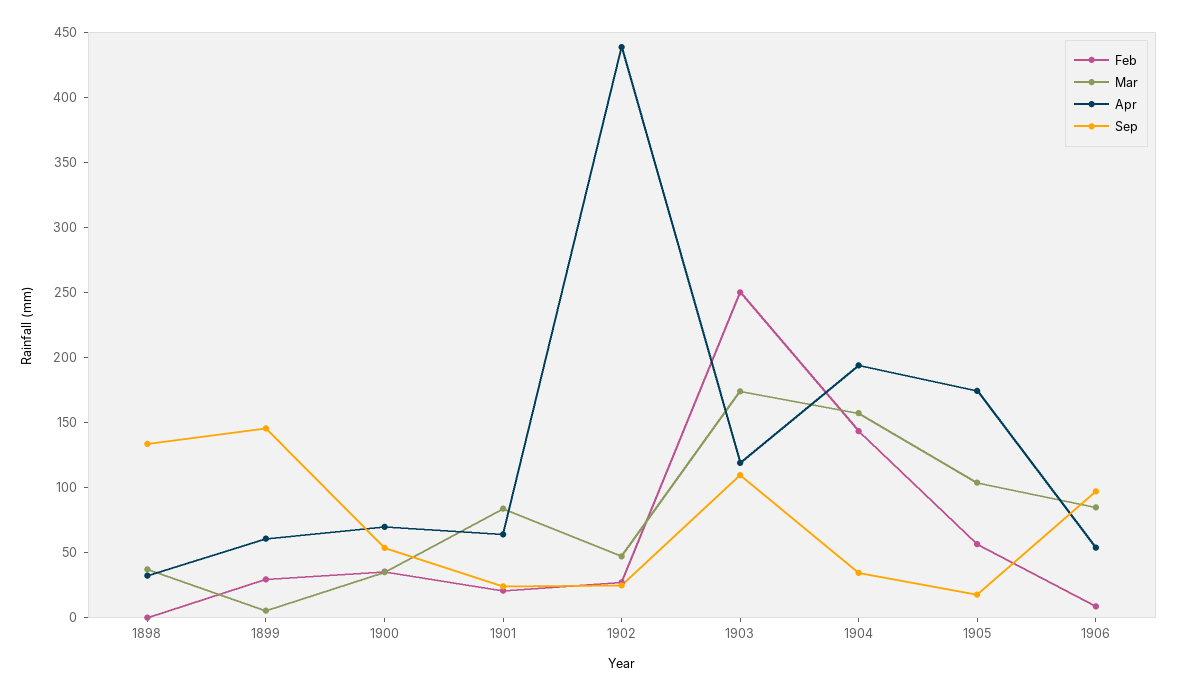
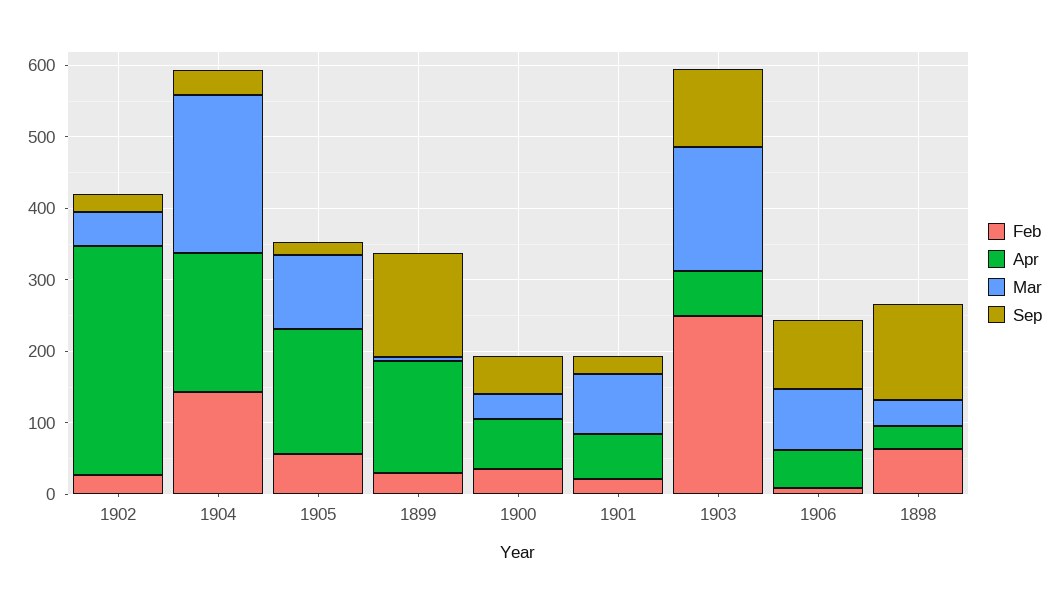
Feb, 1898: 0 -> 60
Apr, 1899: 60 -> 160
Apr, 1902: 440 -> 320
Apr, 1903: 120 -> 60
Mar, 1904: 160 -> 220

